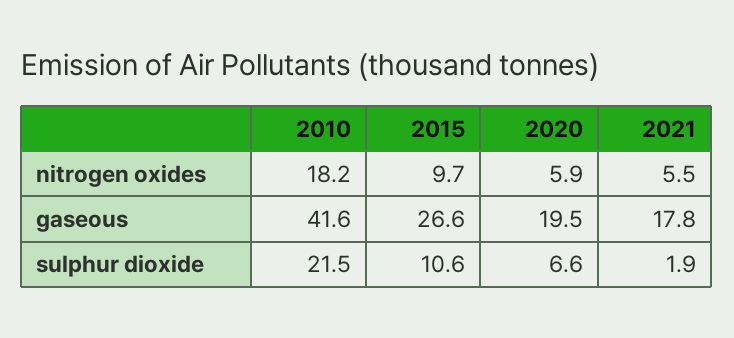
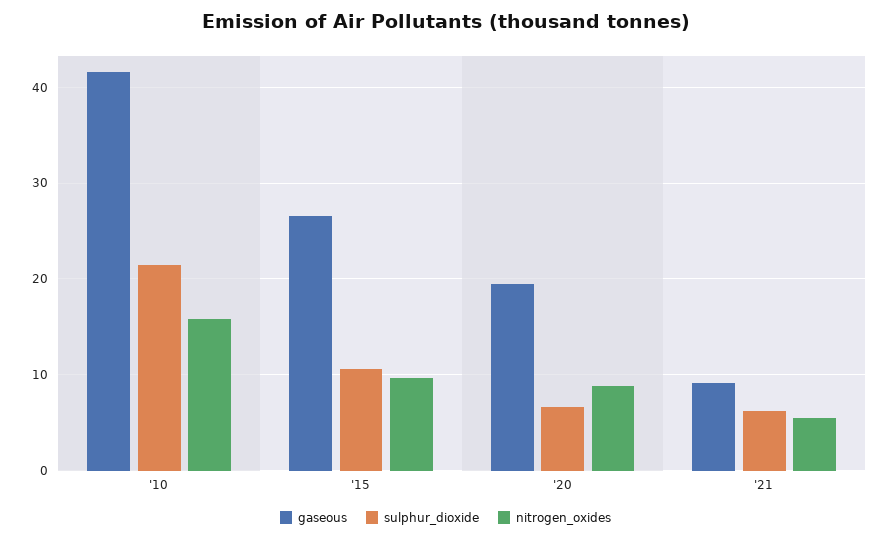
nitrogen oxides, 2010: 18.2 -> 16
nitrogen oxides, 2020: 5.9 -> 9
gaseous, 2021: 17.8 -> 9
sulphur dioxide, 2021: 1.9 -> 6

